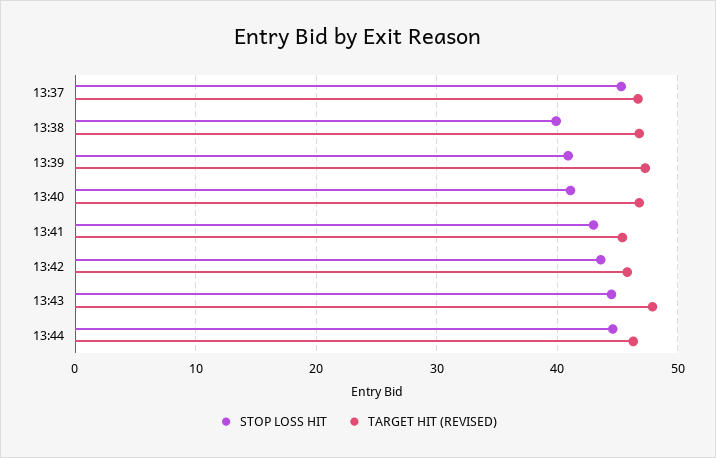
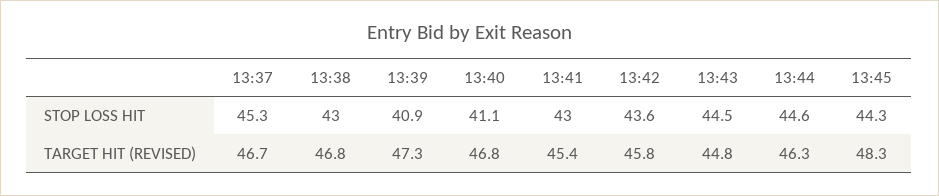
STOP LOSS HIT, 13:38: 40 -> 43
TARGET HIT (REVISED), 13:43: 48 -> 44.8
STOP LOSS HIT, 13:45: none -> 44.3
TARGET HIT (REVISED), 13:45: none -> 48.3

